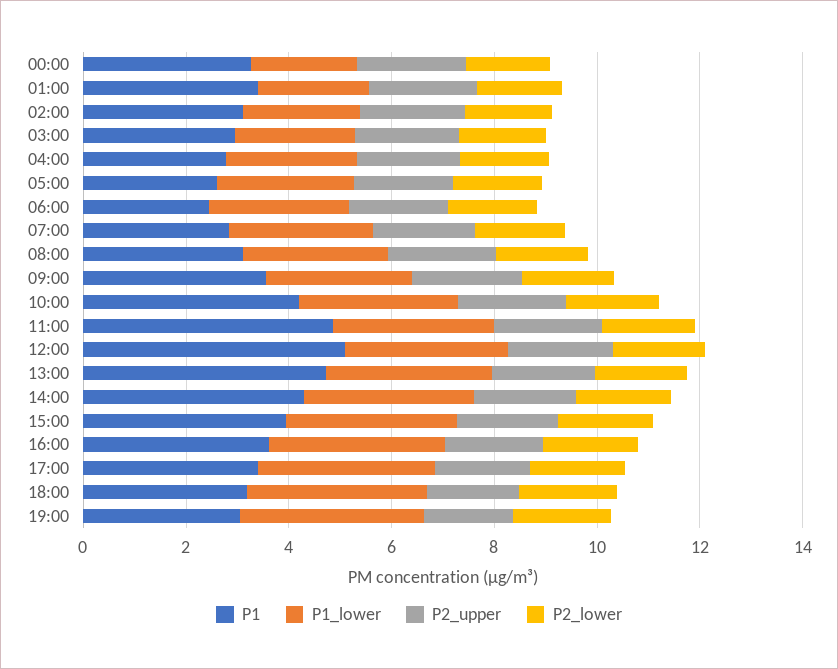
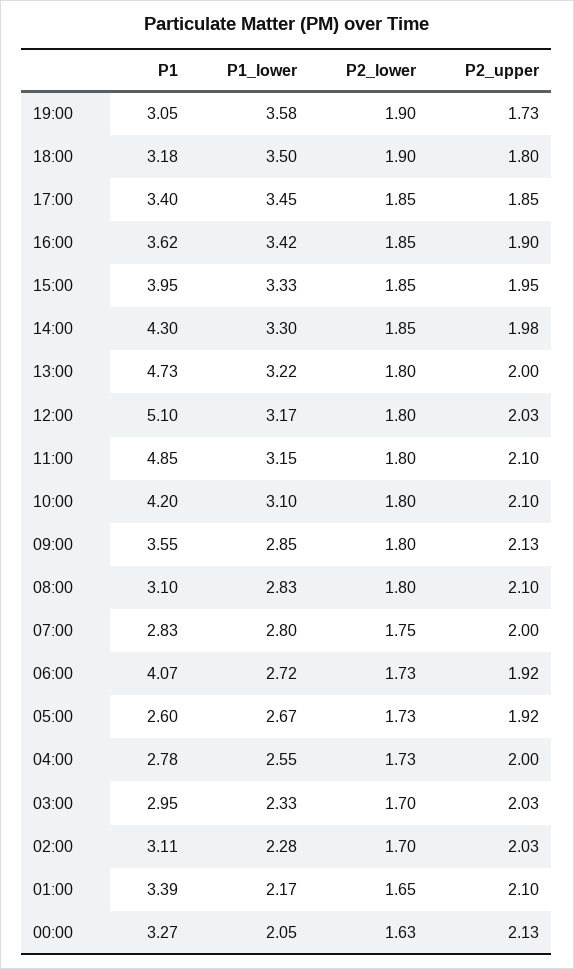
P1, 06:00: 2.5 -> 4.07

